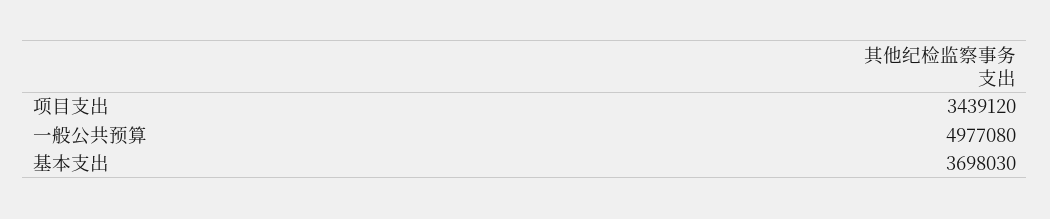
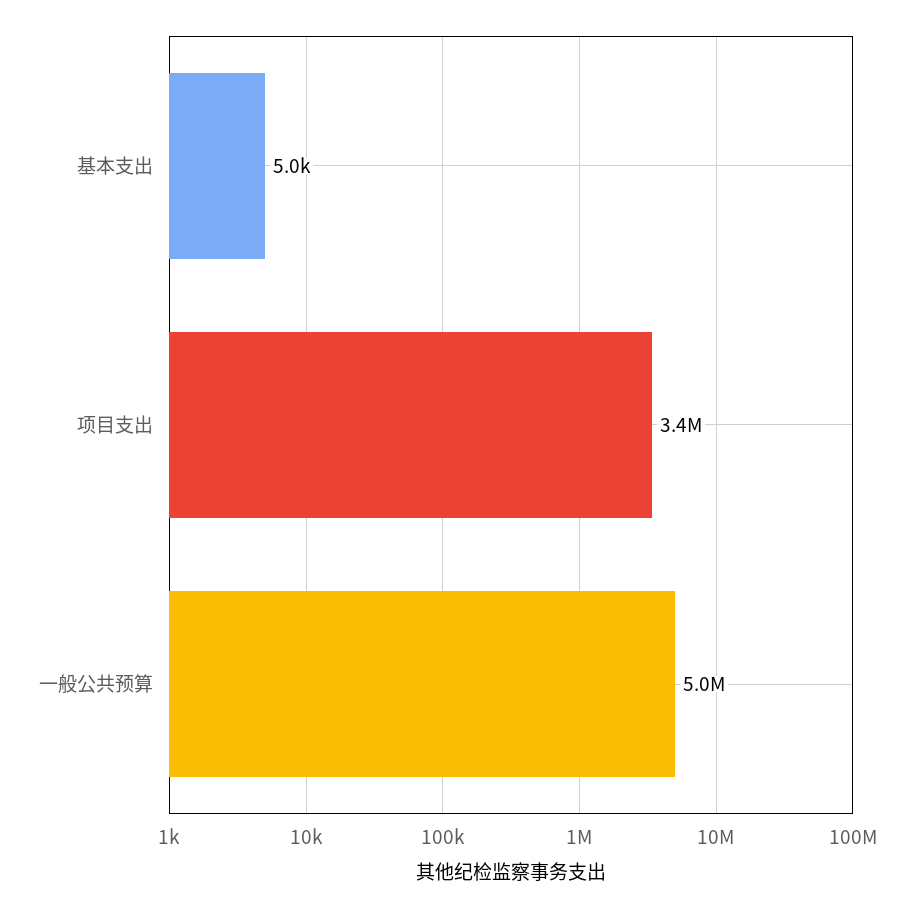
基本支出: 3698030 -> 5000

